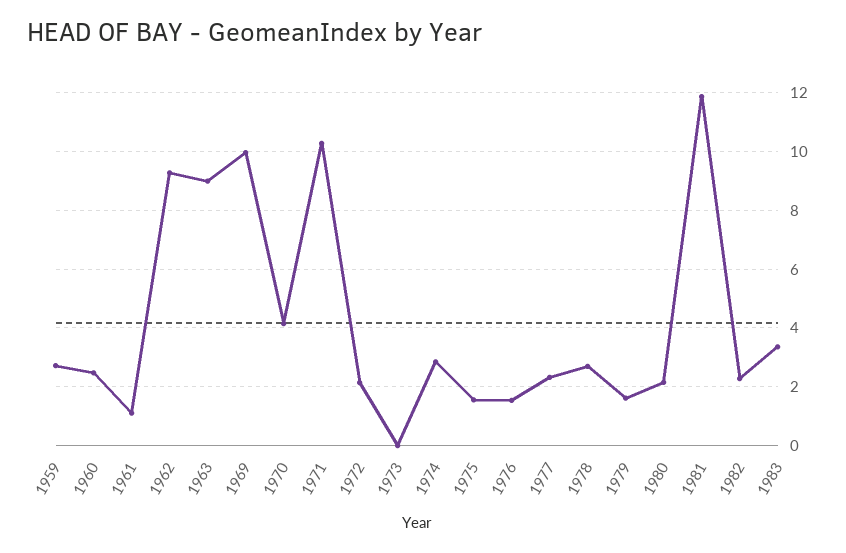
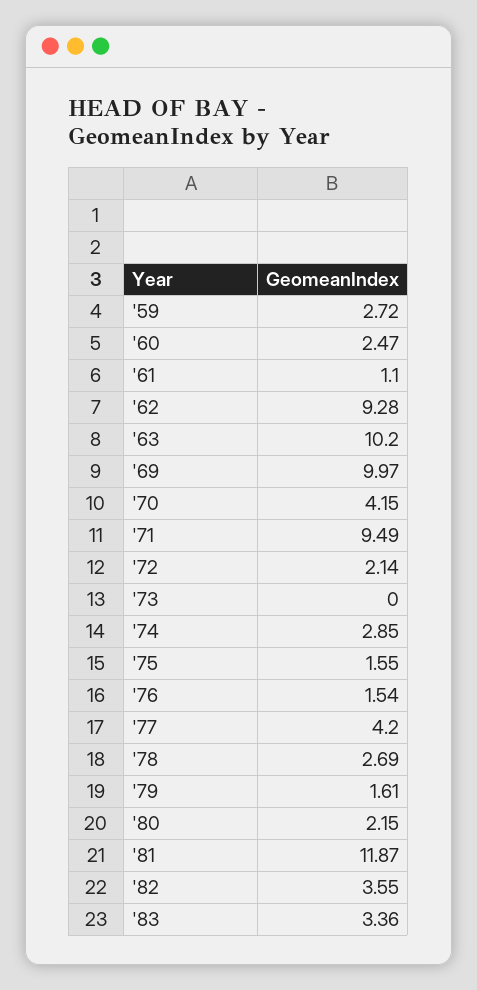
1963: 9 -> 10.2
1971: 10.25 -> 9.49
1977: 2.25 -> 4.2
1982: 2.25 -> 3.55

